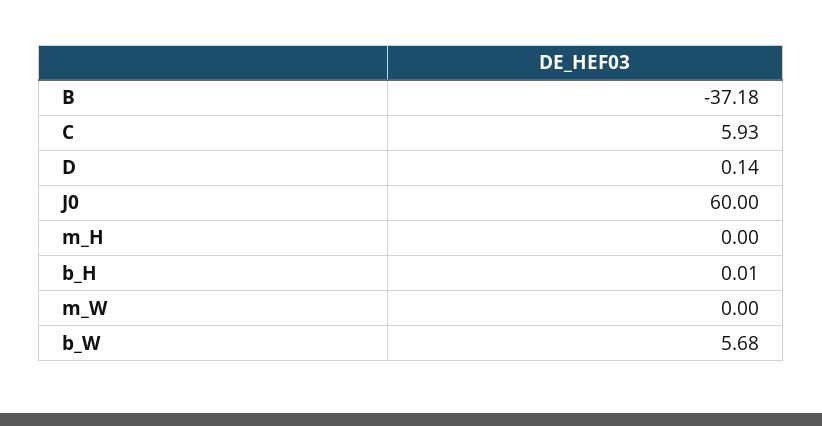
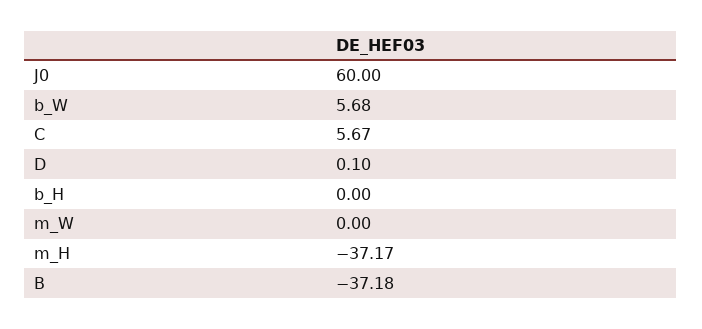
C: 5.93 -> 5.67
D: 0.14 -> 0.1
m_H: 0 -> -37.17
b_H: 0.01 -> 0

